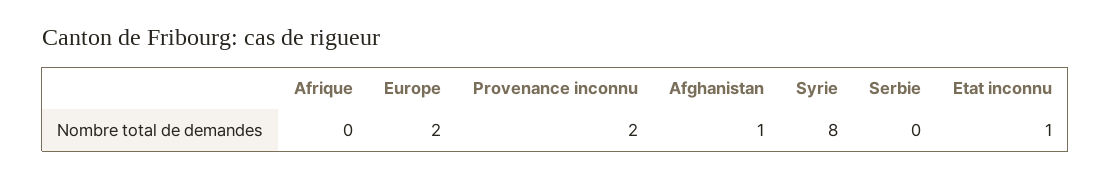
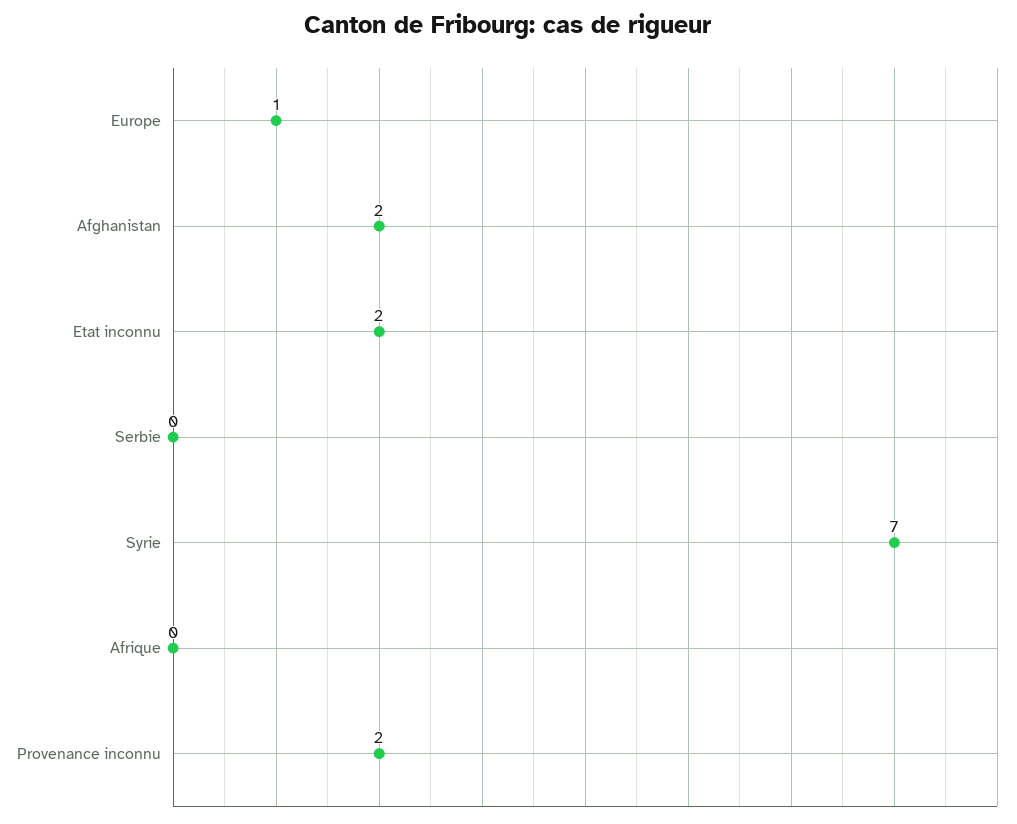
Europe: 2 -> 1
Afghanistan: 1 -> 2
Syrie: 8 -> 7
Etat inconnu: 1 -> 2

